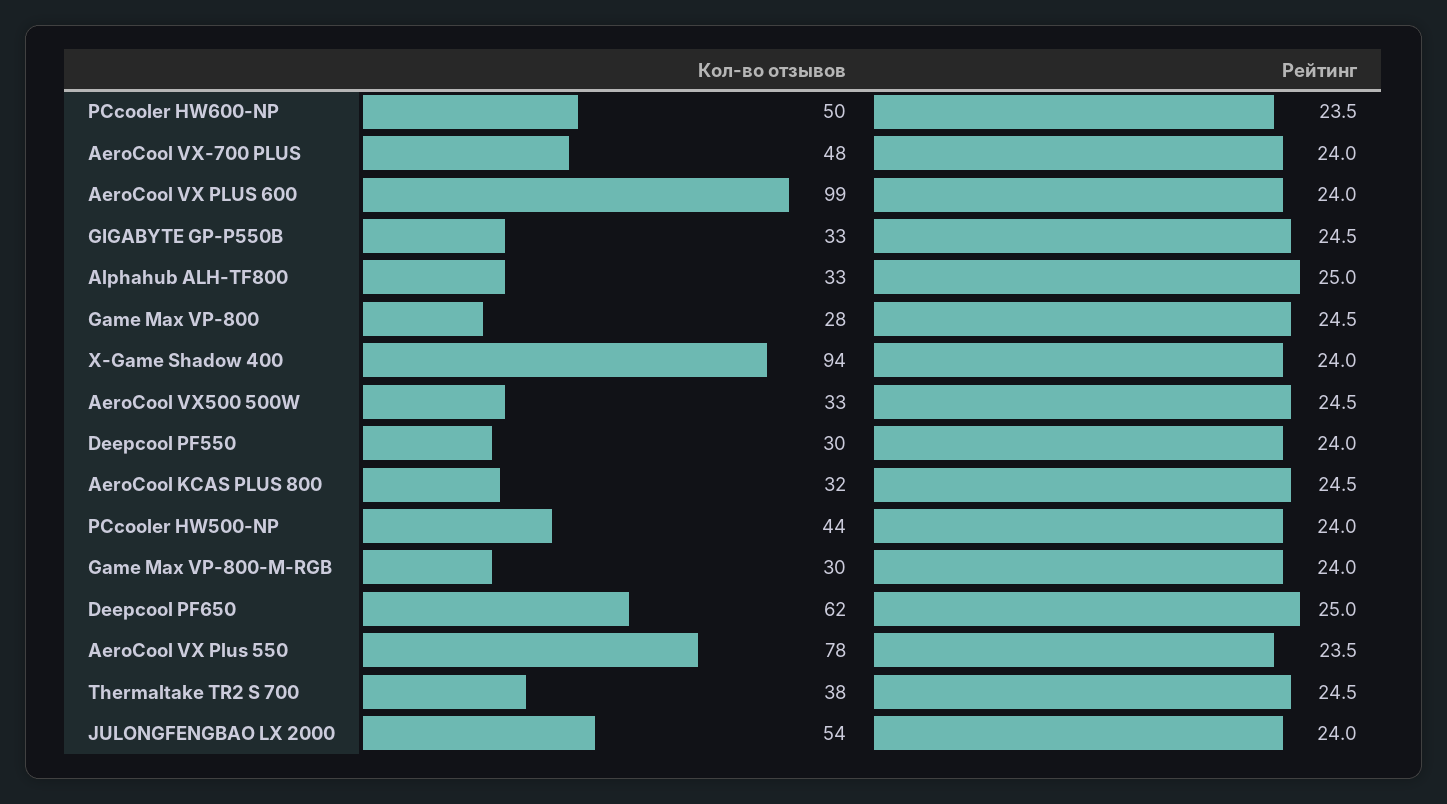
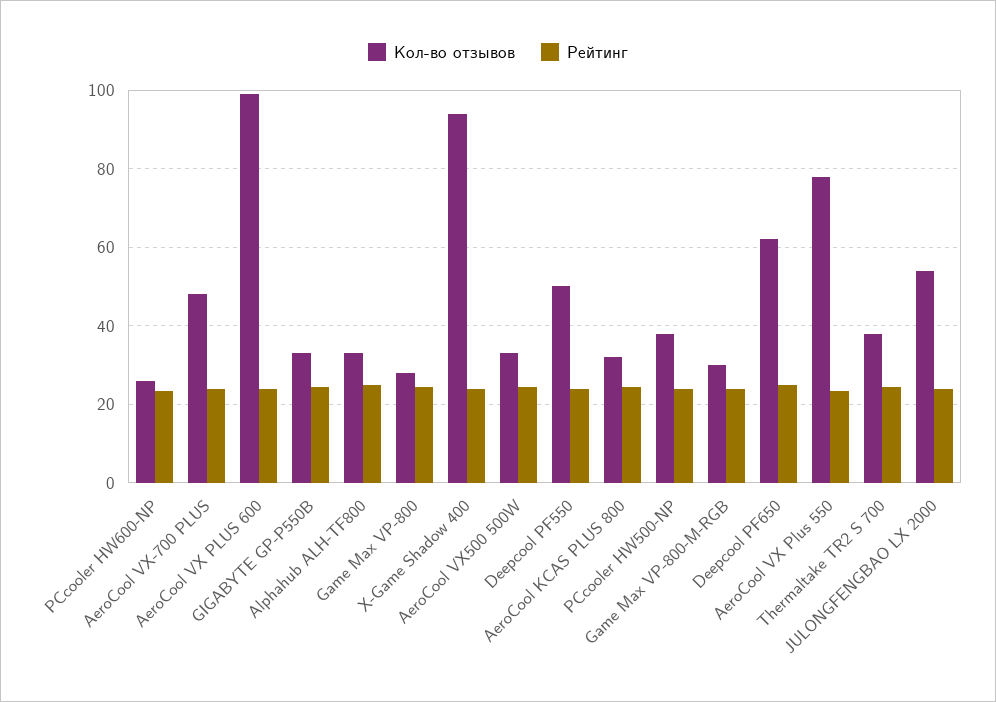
Кол-во отзывов, PCcooler HW600-NP: 50 -> 26
Кол-во отзывов, Deepcool PF550: 30 -> 50
Кол-во отзывов, PCcooler HW500-NP: 44 -> 38

